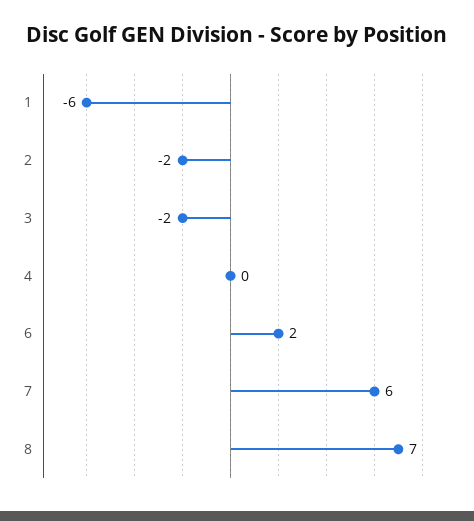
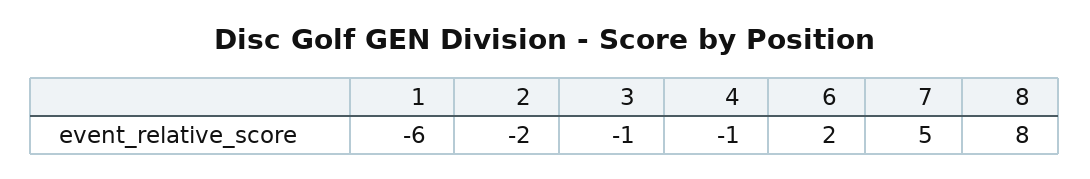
3: -2 -> -1
4: 0 -> -1
7: 6 -> 5
8: 7 -> 8

